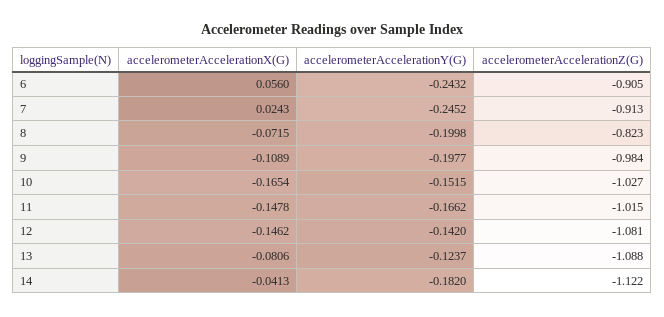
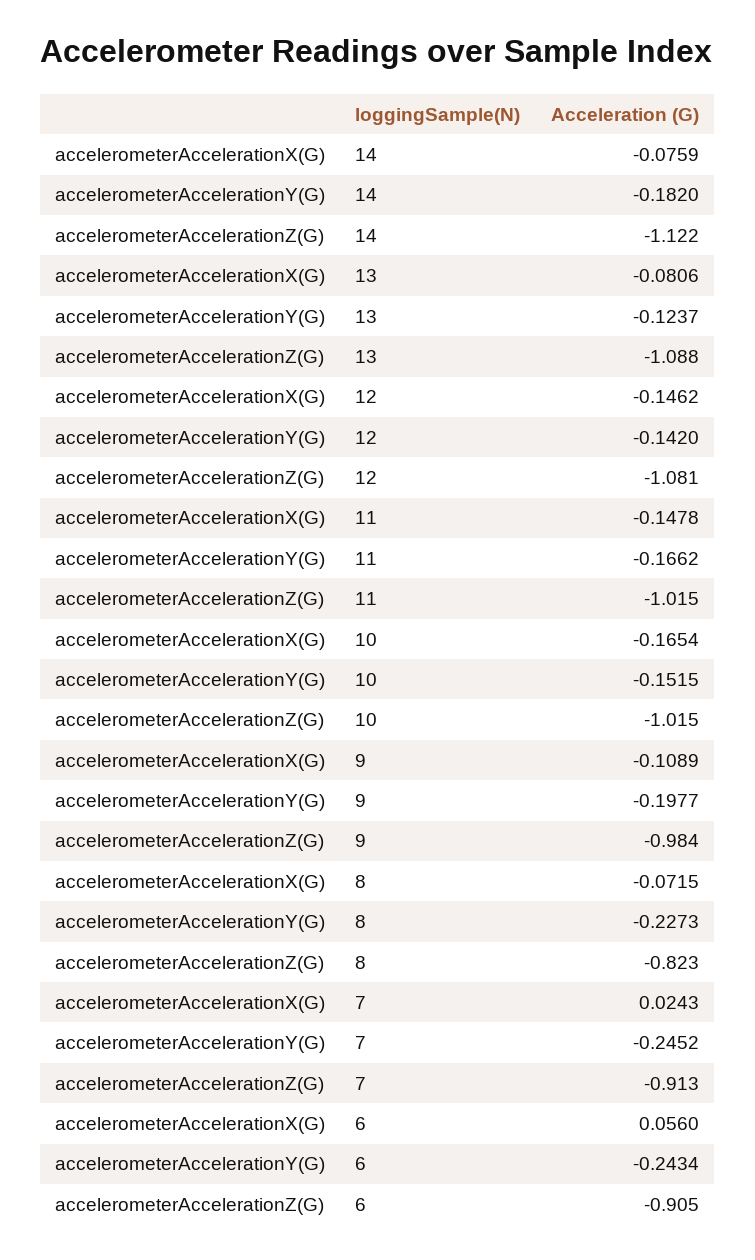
accelerometerAccelerationY(G), 6: -0.2432 -> -0.2434
accelerometerAccelerationY(G), 8: -0.1998 -> -0.2273
accelerometerAccelerationZ(G), 10: -1.027 -> -1.015
accelerometerAccelerationX(G), 14: -0.0413 -> -0.0759

